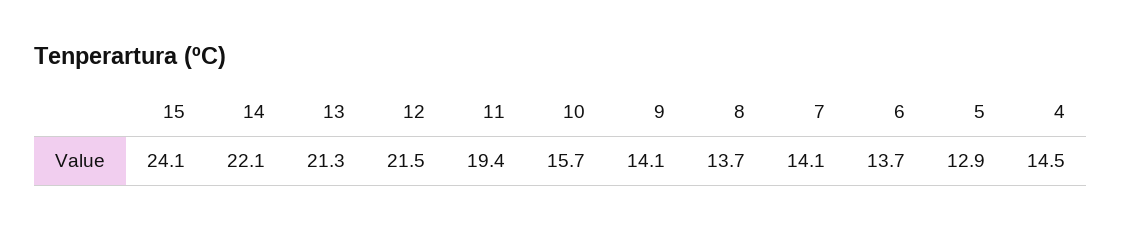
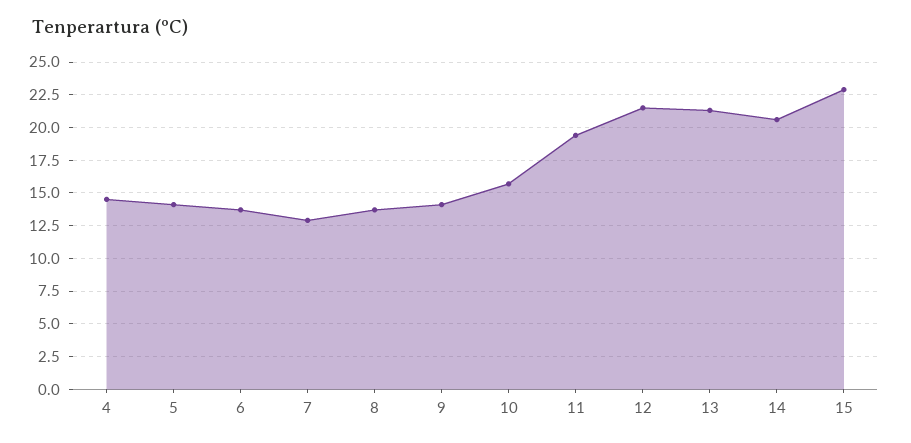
15: 24.1 -> 23
14: 22.1 -> 20.5
7: 14.1 -> 13
5: 12.9 -> 14

